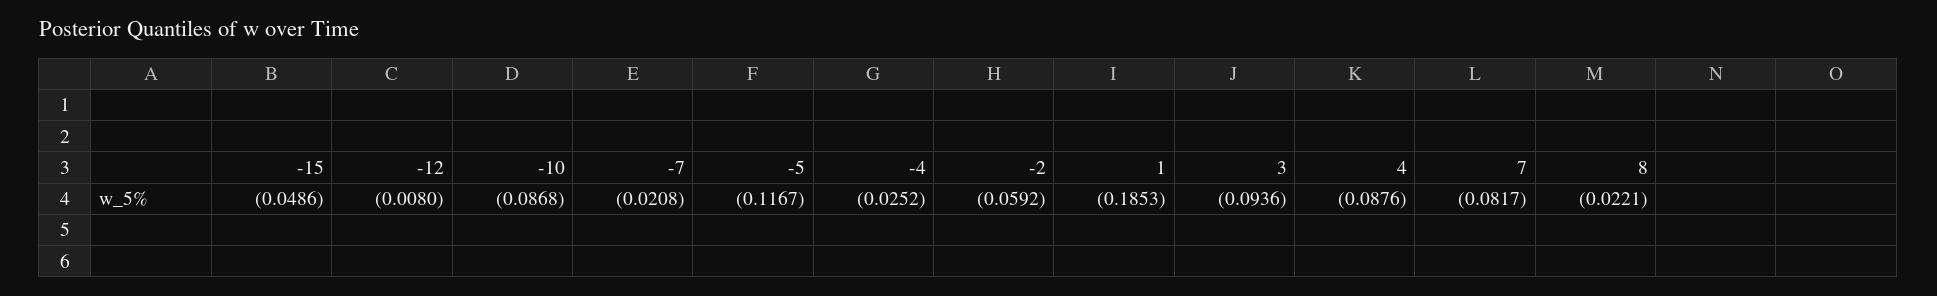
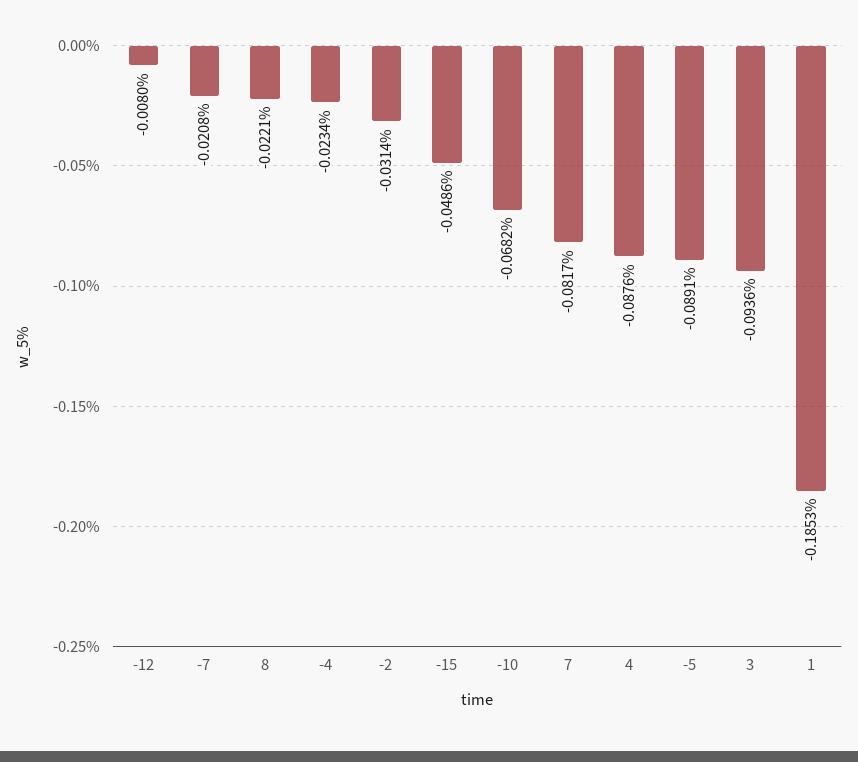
-10: -0.0868 -> -0.0682
-5: -0.1167 -> -0.0891
-4: -0.0252 -> -0.0234
-2: -0.0592 -> -0.0314

